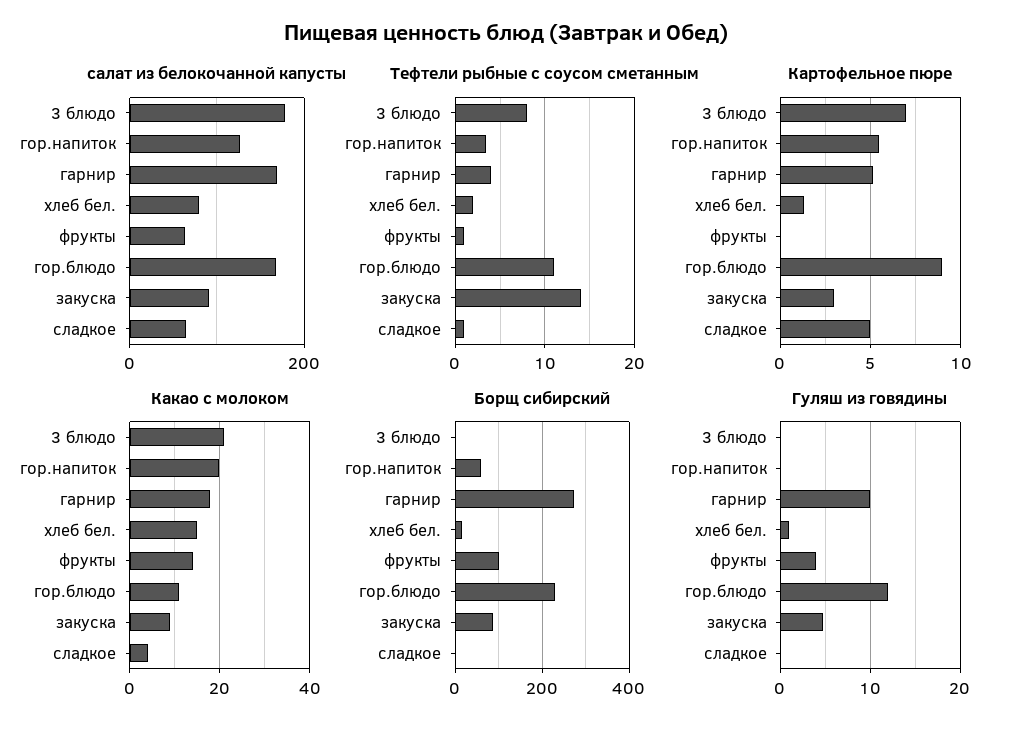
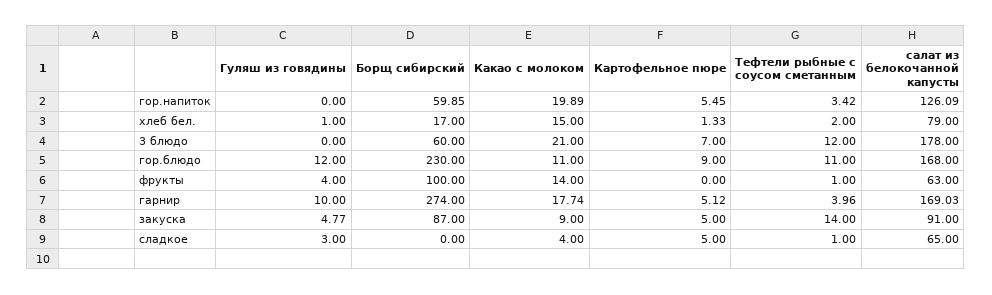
Тефтели рыбные с соусом сметанным, 3 блюдо: 8 -> 12
Картофельное пюре, закуска: 3 -> 5
Борщ сибирский, 3 блюдо: 0 -> 60
Гуляш из говядины, сладкое: 0 -> 3

